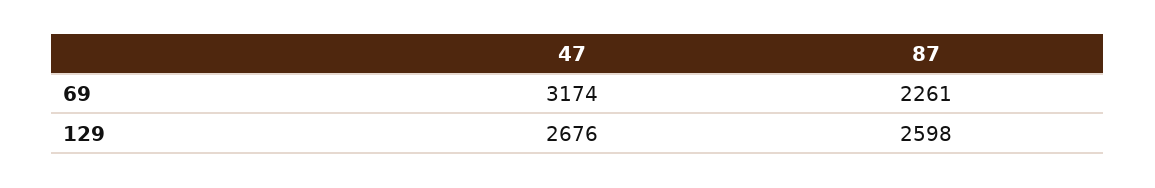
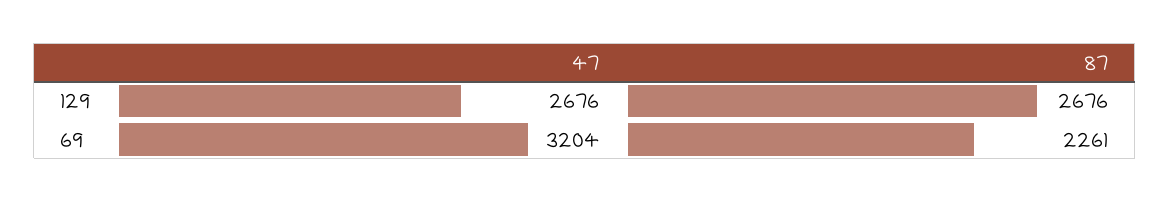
47, 69: 3174 -> 3204
87, 129: 2598 -> 2676

